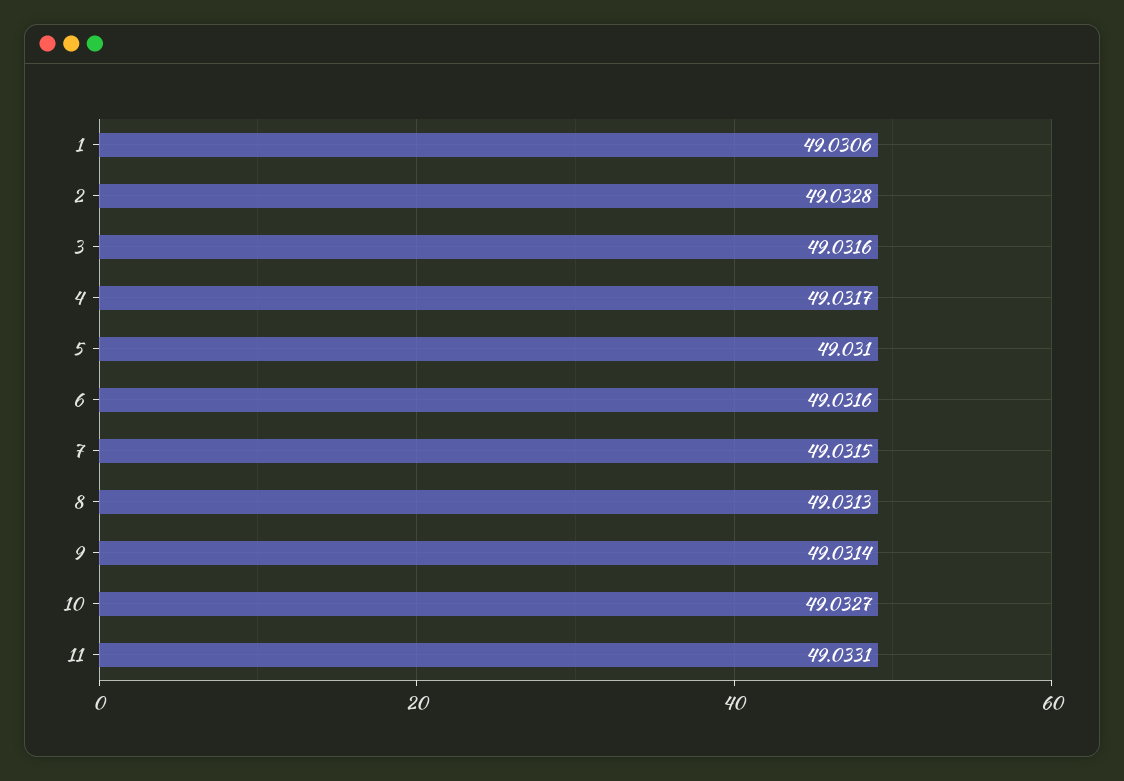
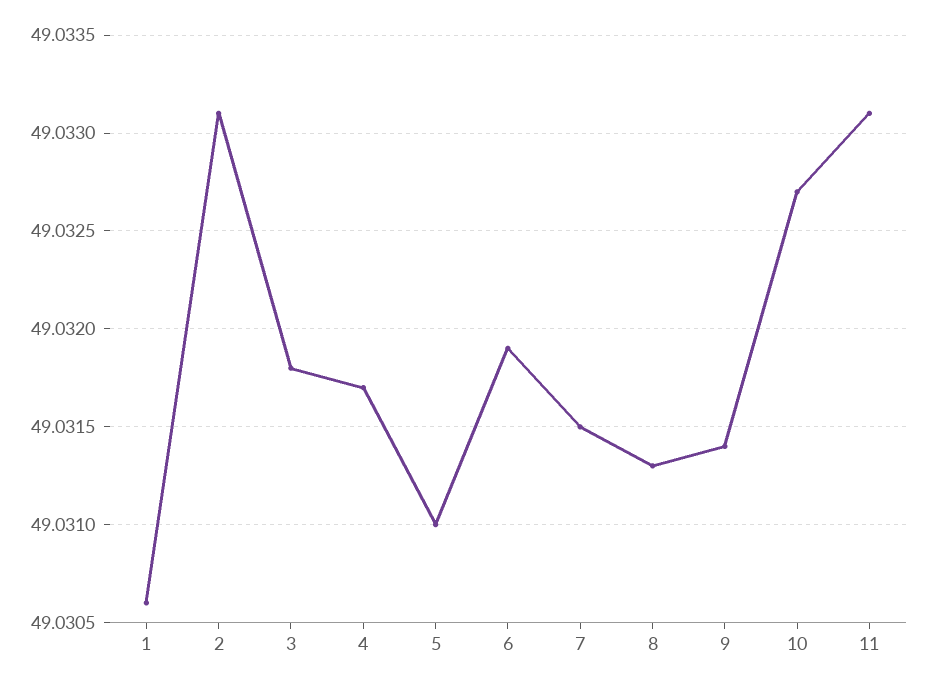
2: 49.0328 -> 49.0331
3: 49.0316 -> 49.0318
6: 49.0316 -> 49.0319

